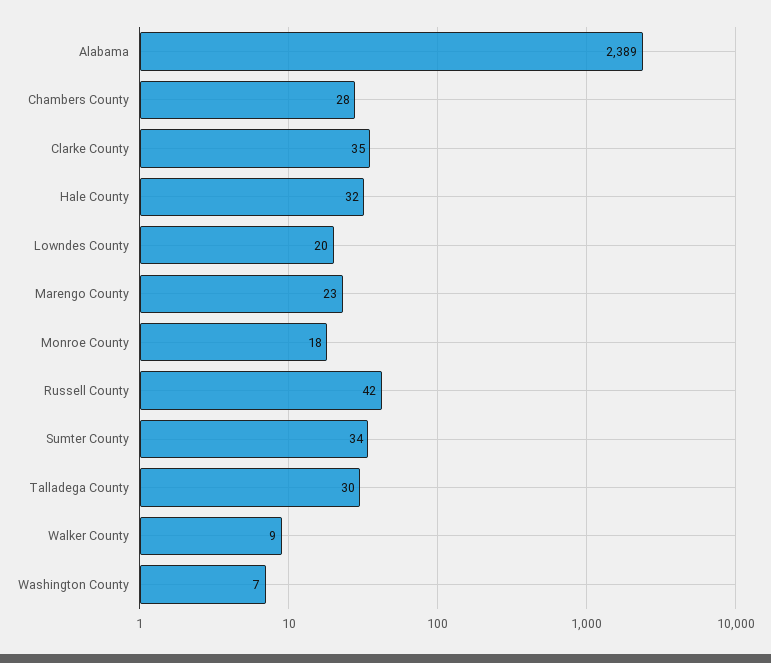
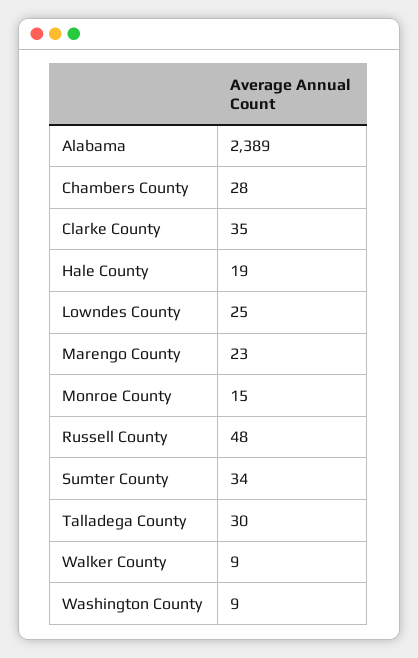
Hale County: 32 -> 19
Lowndes County: 20 -> 25
Monroe County: 18 -> 15
Russell County: 42 -> 48
Washington County: 7 -> 9

